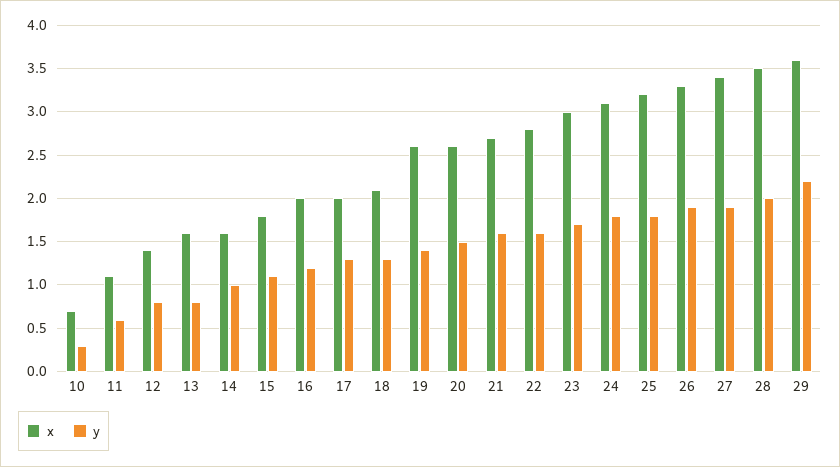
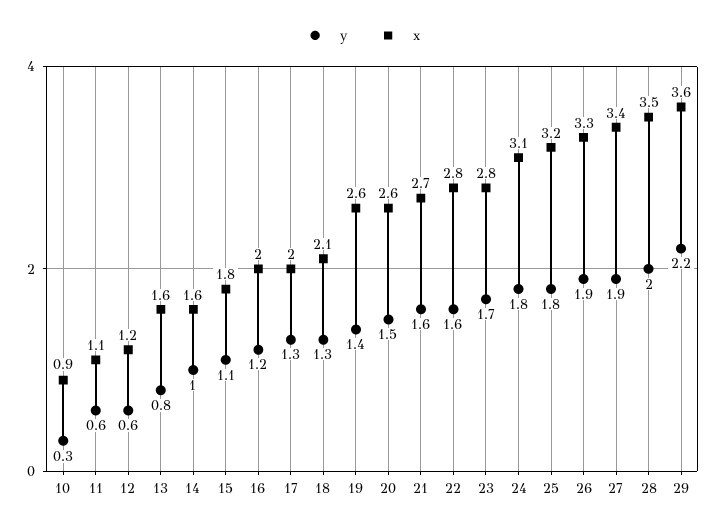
x, 10: 0.7 -> 0.9
x, 12: 1.4 -> 1.2
y, 12: 0.8 -> 0.6
x, 23: 3 -> 2.8

